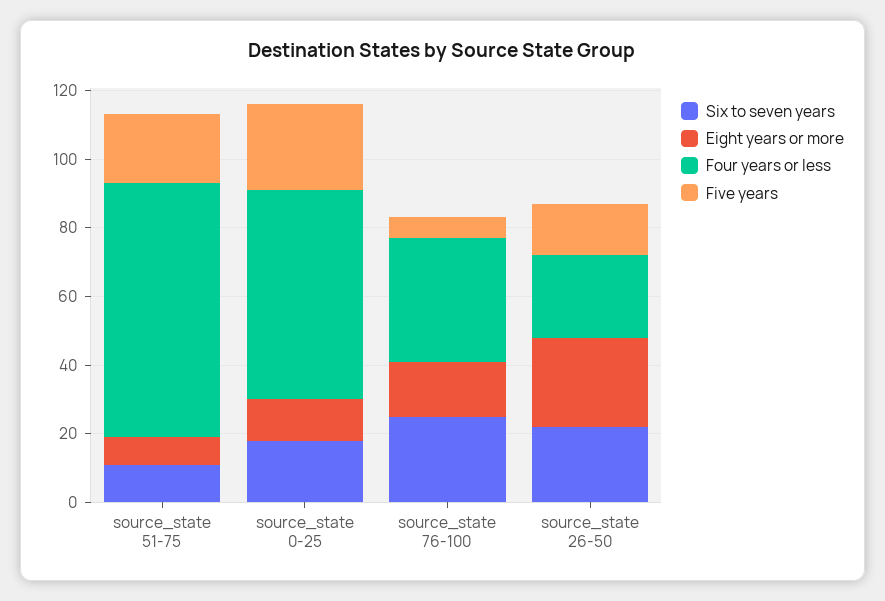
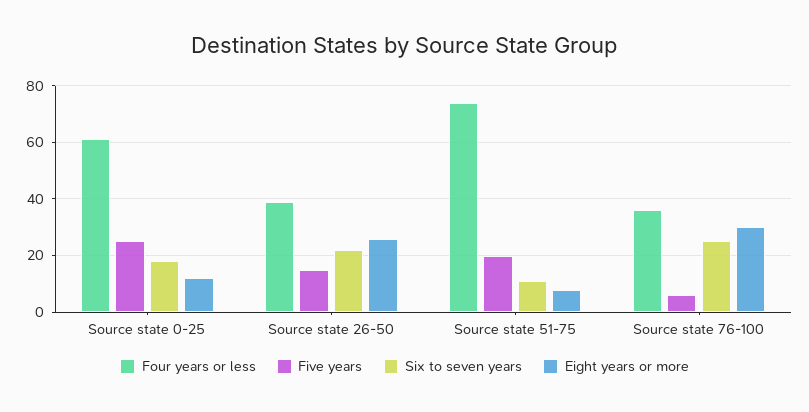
Eight years or more, source_state 76-100: 15 -> 30
Four years or less, source_state 26-50: 25 -> 40

